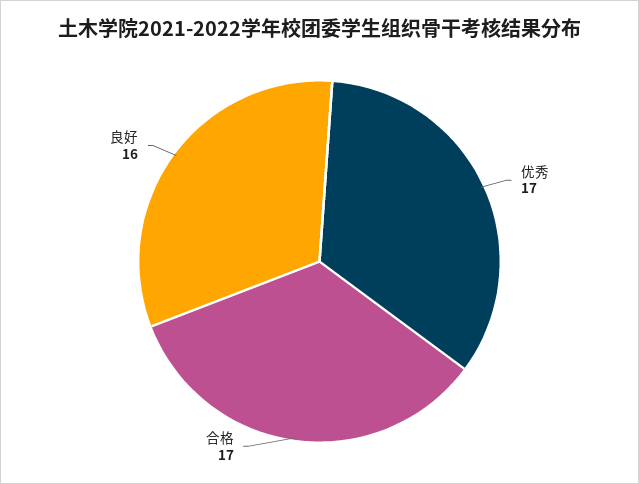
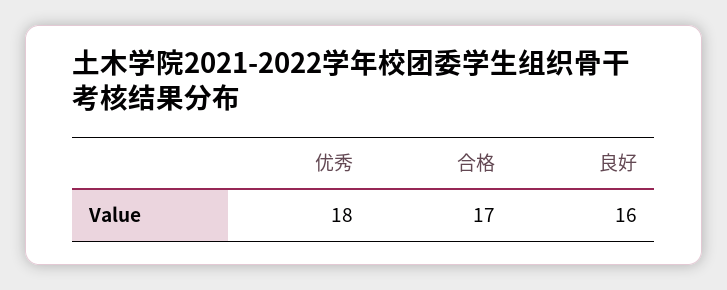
优秀: 17 -> 18

